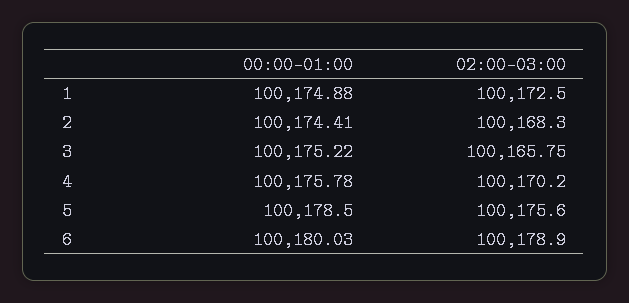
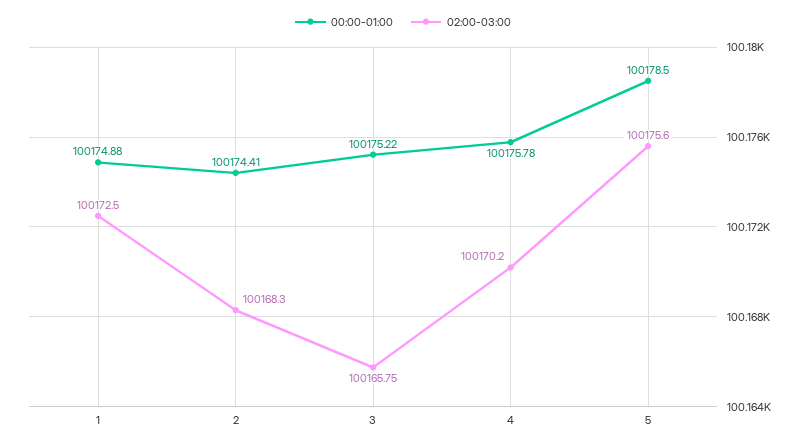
00:00-01:00, 6: 100180.03 -> none
02:00-03:00, 6: 100178.9 -> none

